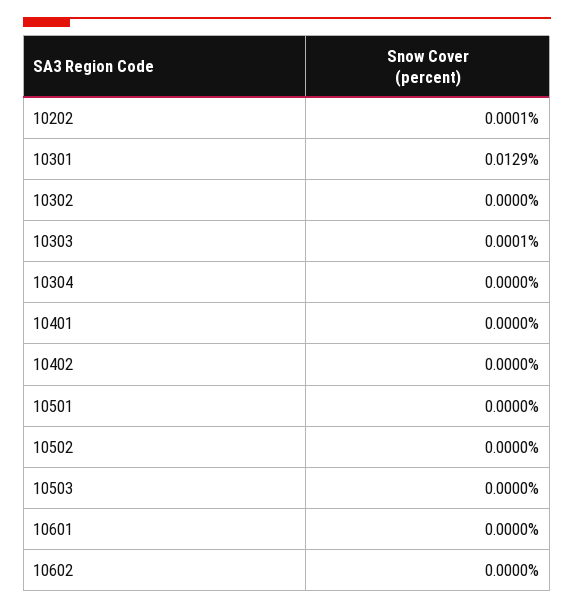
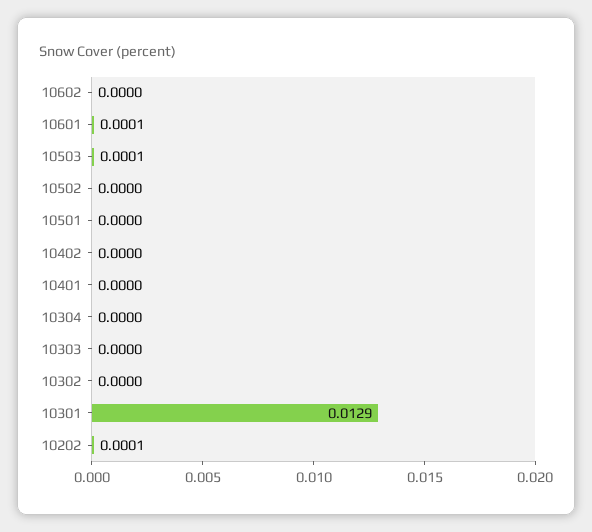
10303: 0.0001 -> 0
10503: 0 -> 0.0001
10601: 0 -> 0.0001

